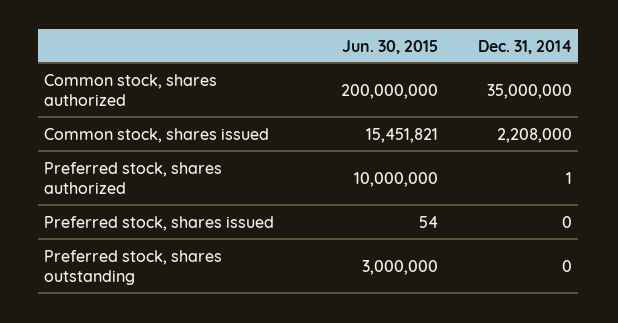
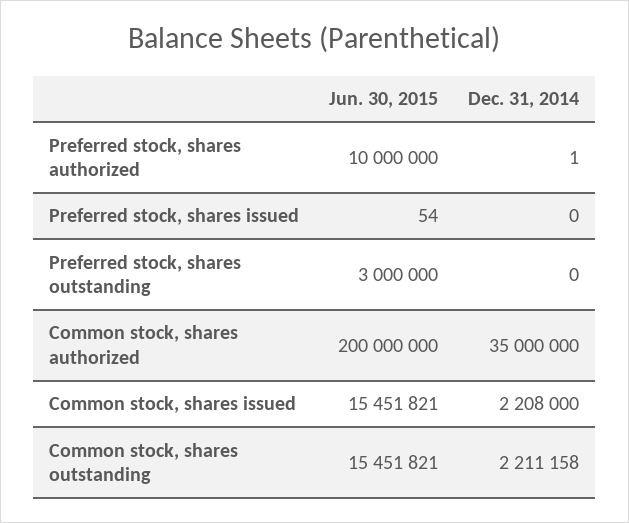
Jun. 30, 2015, Common stock, shares outstanding: none -> 15451821
Dec. 31, 2014, Common stock, shares outstanding: none -> 2211158

